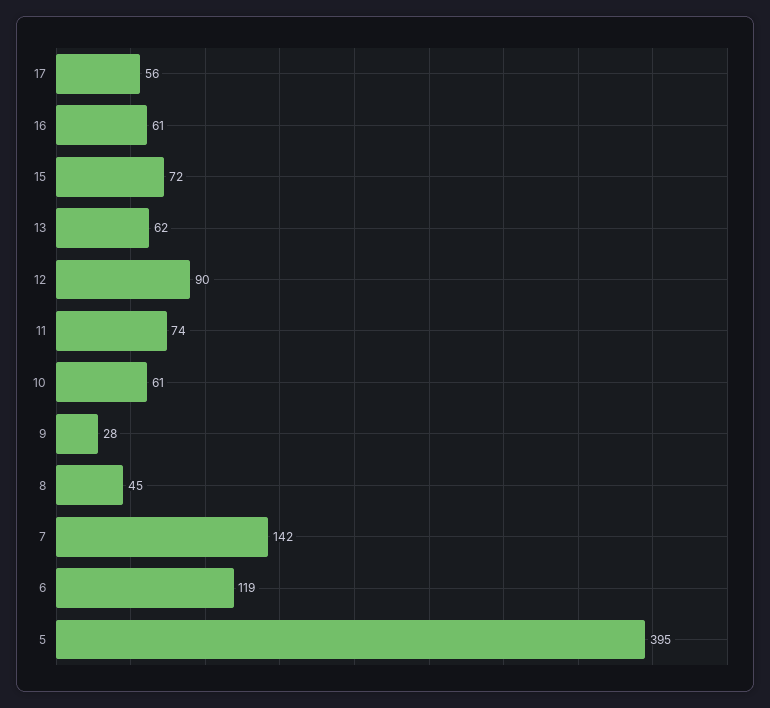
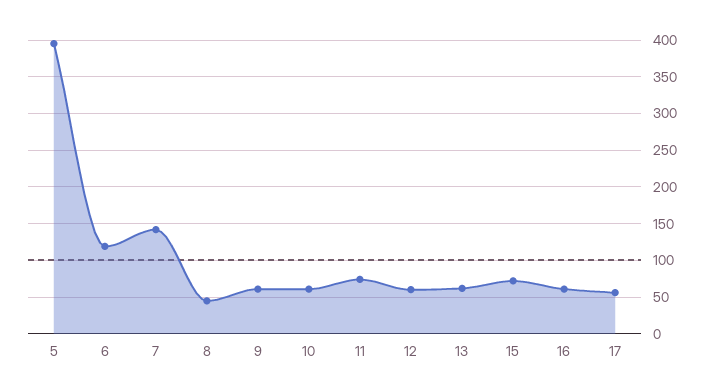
12: 90 -> 60
9: 28 -> 60

